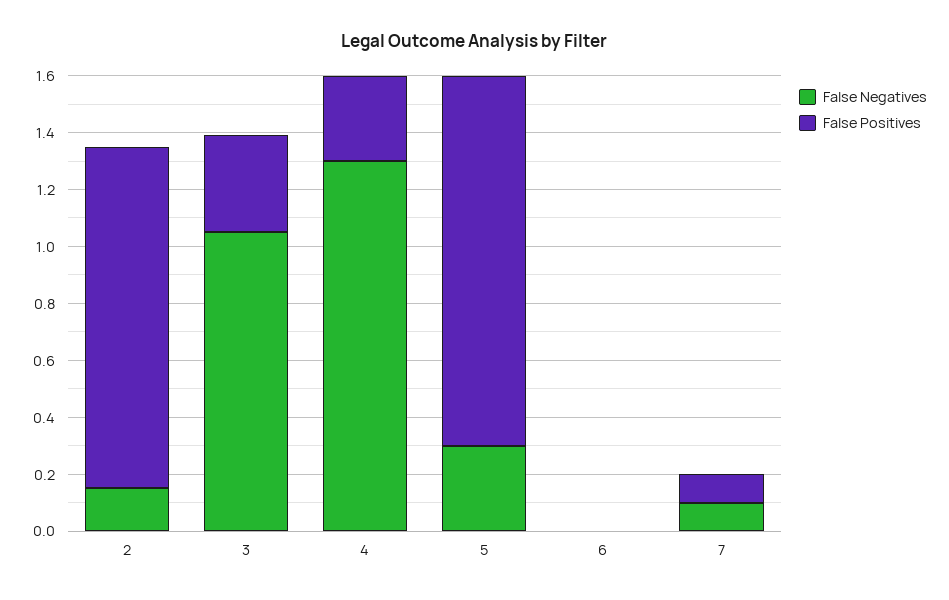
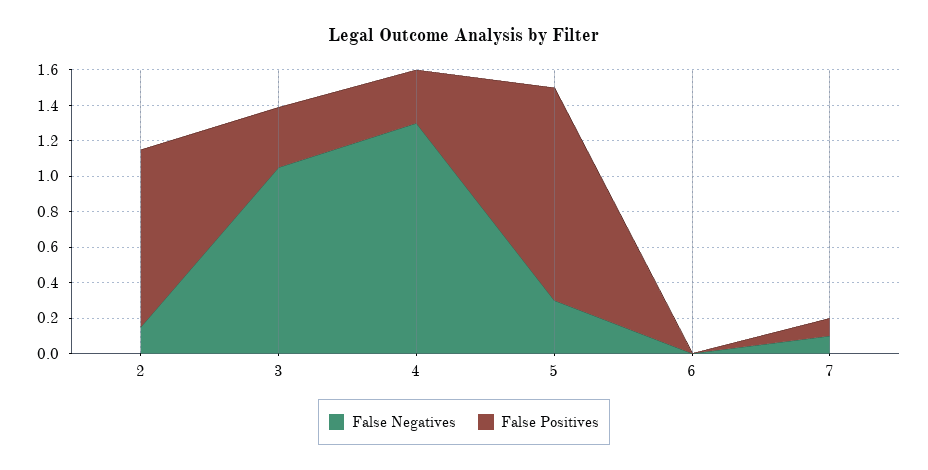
False Positives, 2: 1.2 -> 1
False Positives, 5: 1.3 -> 1.2

